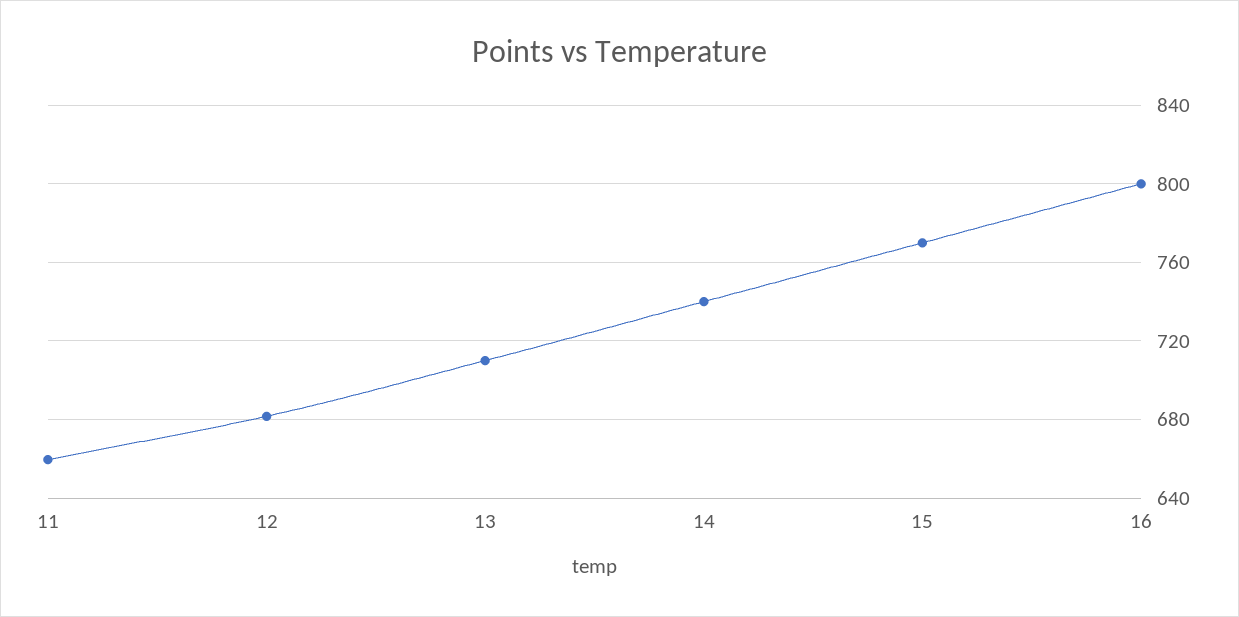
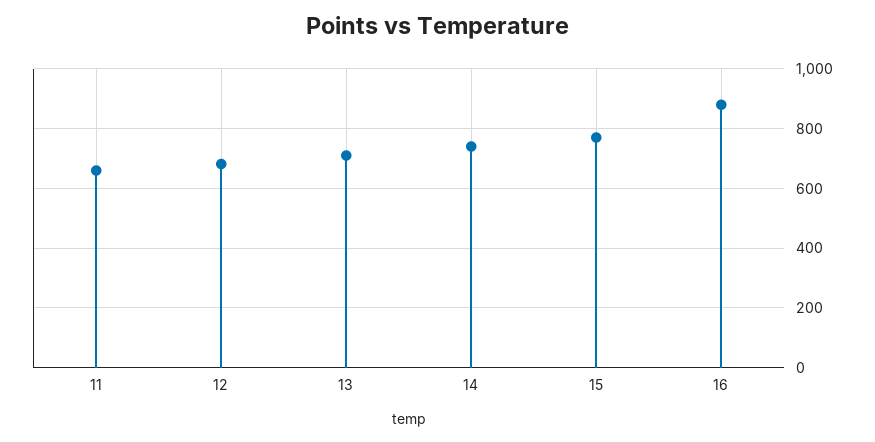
16: 800 -> 875

